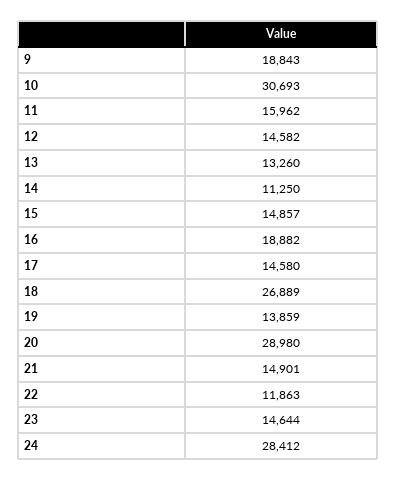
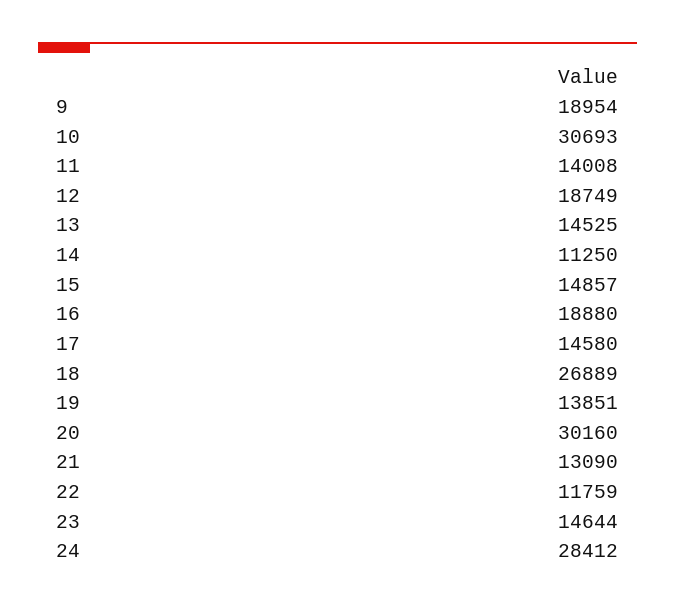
9: 18843 -> 18954
11: 15962 -> 14008
12: 14582 -> 18749
13: 13260 -> 14525
16: 18882 -> 18880
19: 13859 -> 13851
20: 28980 -> 30160
21: 14901 -> 13090
22: 11863 -> 11759

